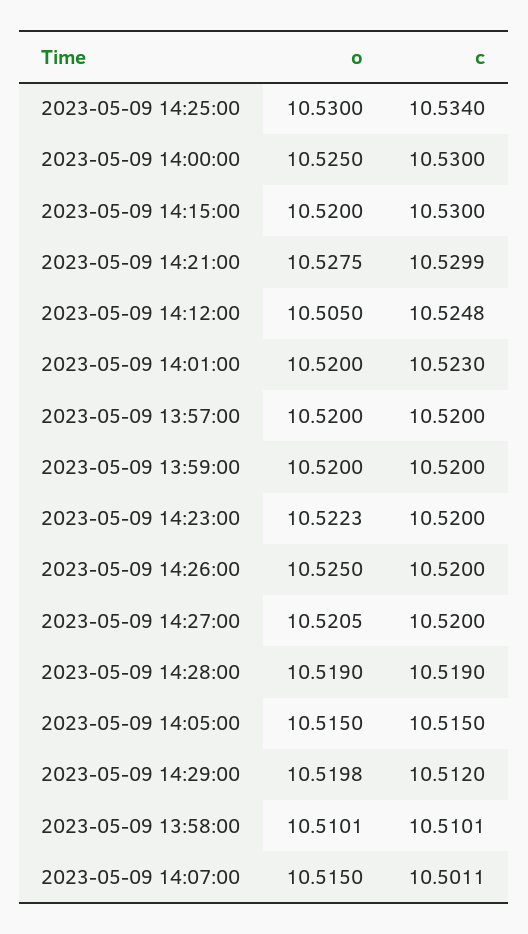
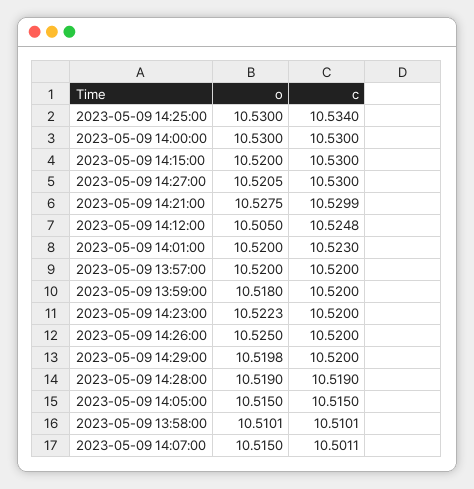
o, 2023-05-09 14:00:00: 10.525 -> 10.53
o, 2023-05-09 13:59:00: 10.52 -> 10.518
c, 2023-05-09 14:27:00: 10.52 -> 10.53
c, 2023-05-09 14:29:00: 10.512 -> 10.52

